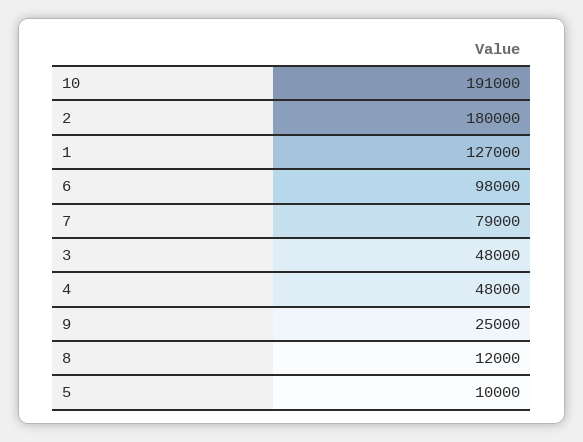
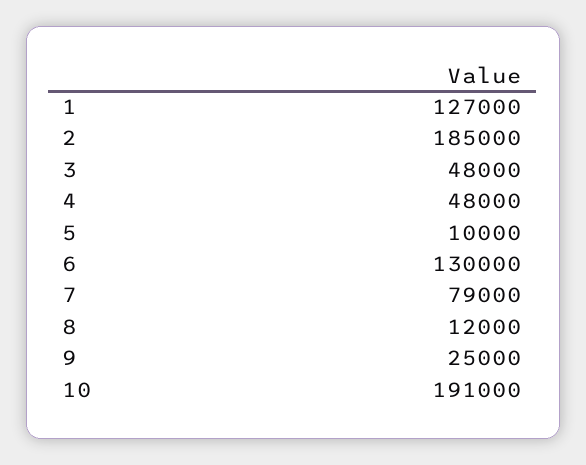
2: 180000 -> 185000
6: 98000 -> 130000

